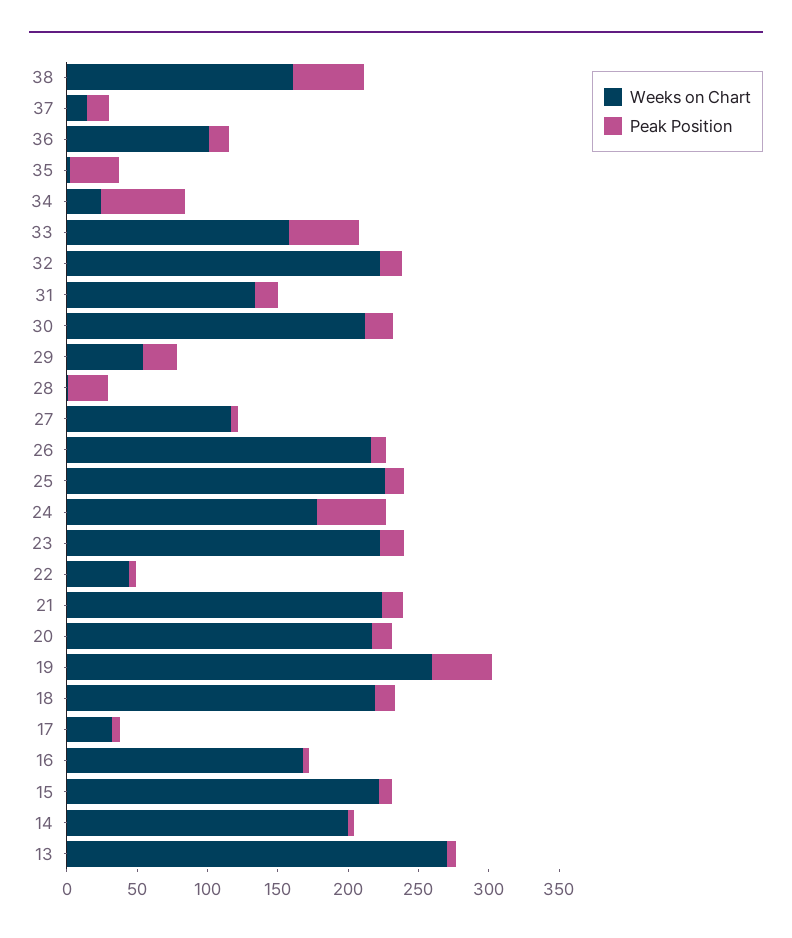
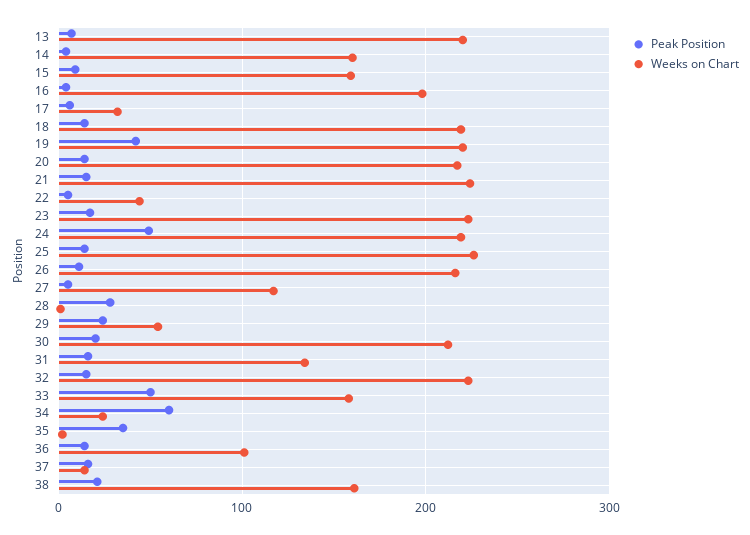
Peak Position, 38: 50 -> 20
Weeks on Chart, 24: 180 -> 220
Weeks on Chart, 19: 260 -> 220
Weeks on Chart, 16: 170 -> 200
Weeks on Chart, 15: 220 -> 160
Weeks on Chart, 14: 200 -> 160
Weeks on Chart, 13: 270 -> 220

